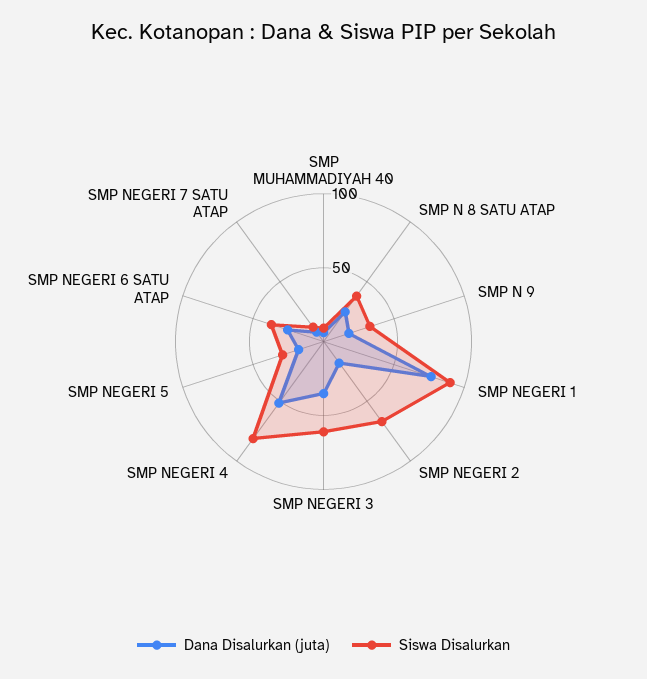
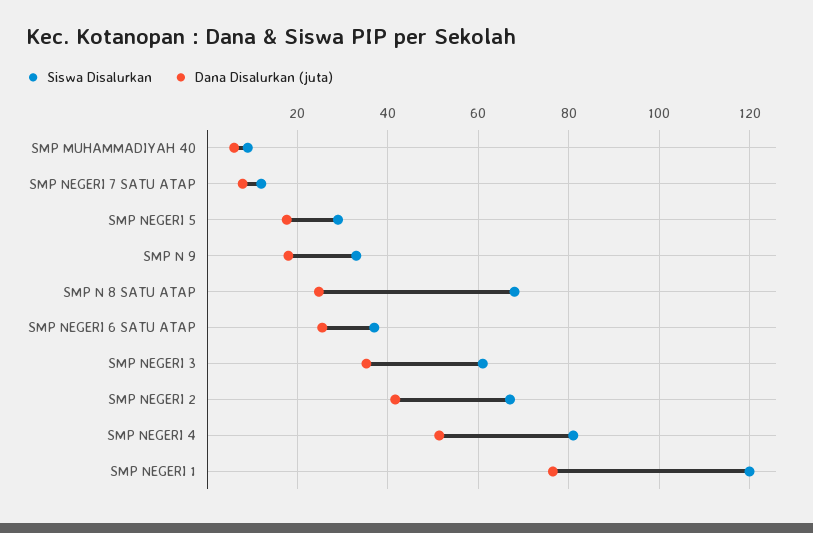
Siswa Disalurkan, SMP N 8 SATU ATAP: 40 -> 68
Siswa Disalurkan, SMP NEGERI 1: 90 -> 120
Dana Disalurkan (juta), SMP NEGERI 2: 20 -> 42

